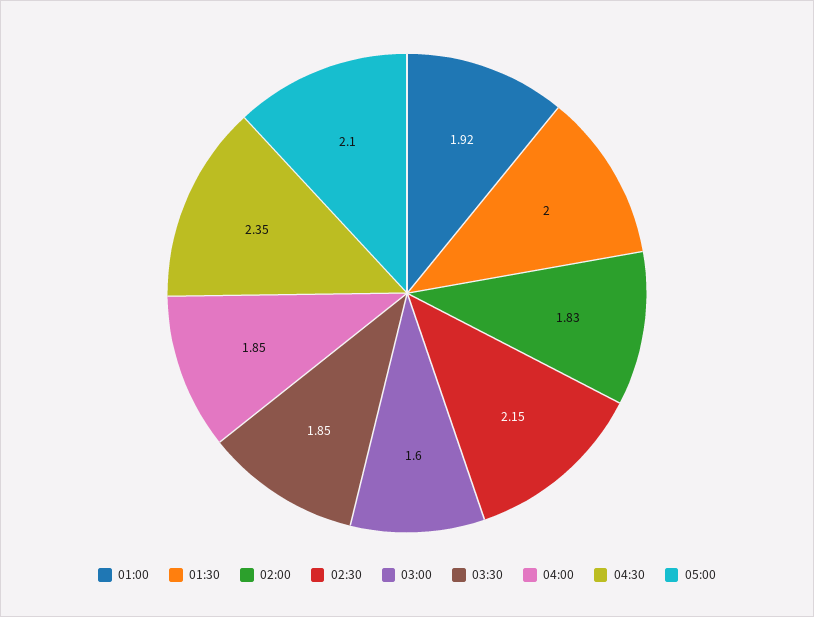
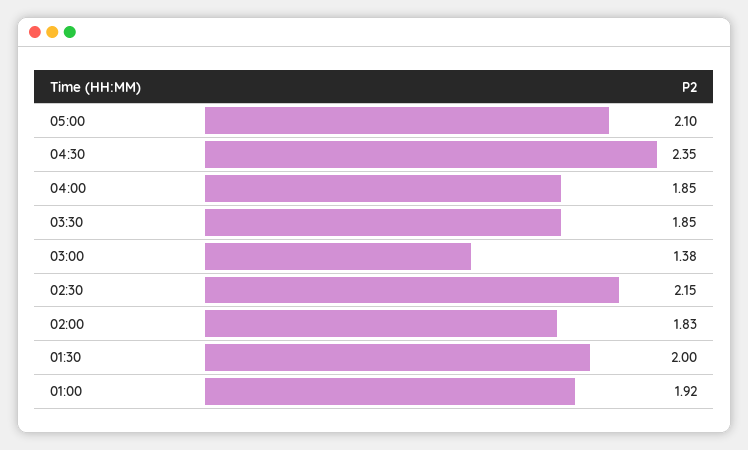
03:00: 1.6 -> 1.38

